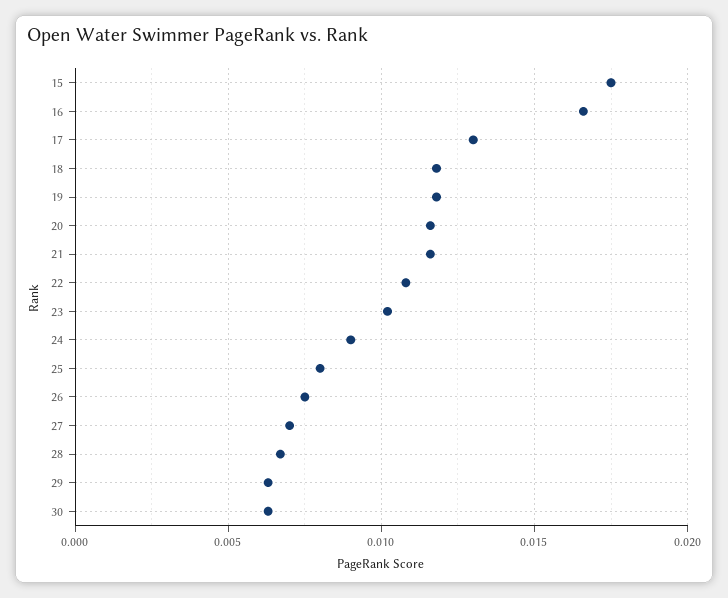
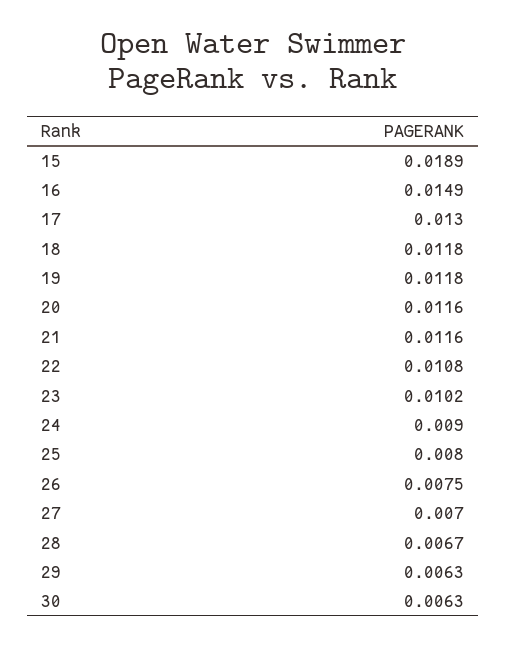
15: 0.0175 -> 0.0189
16: 0.0165 -> 0.0149

